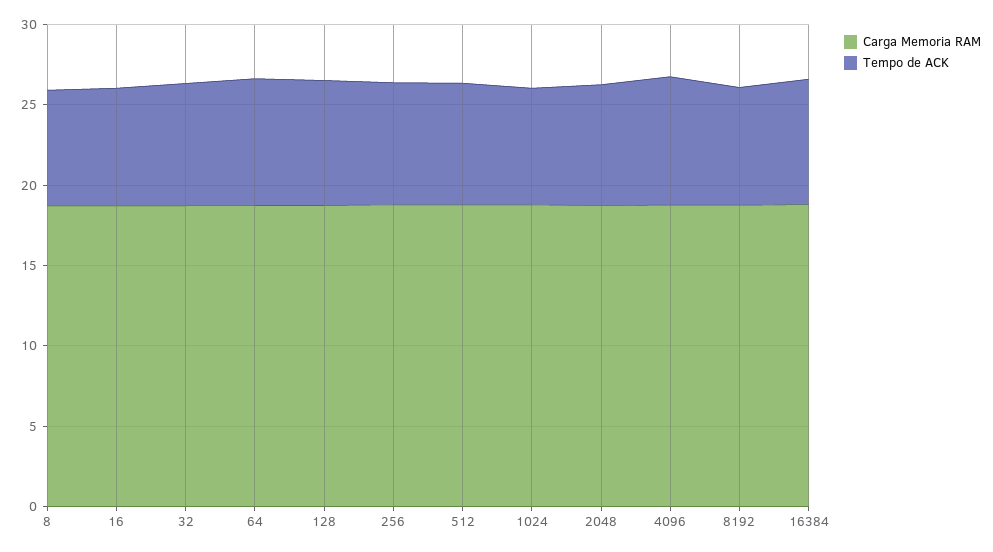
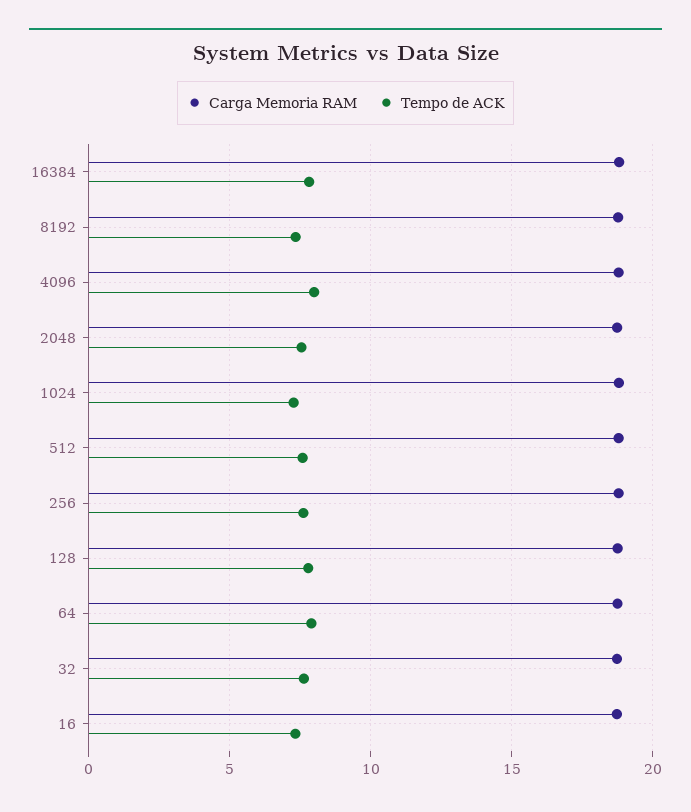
Carga Memoria RAM, 8: 19 -> none
Tempo de ACK, 8: 7 -> none

